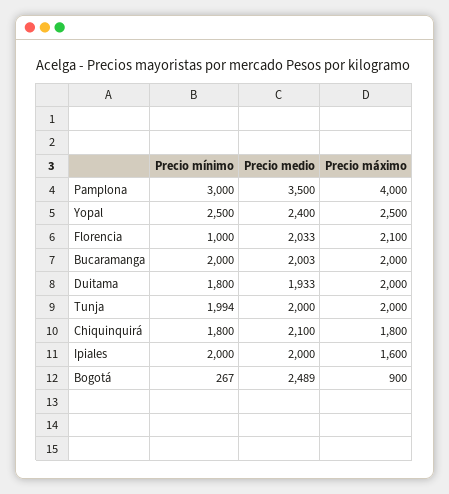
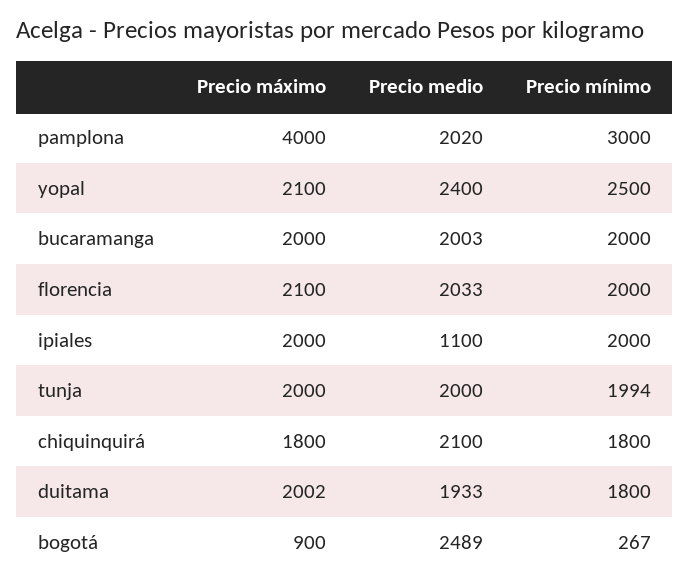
Precio medio, Pamplona: 3500 -> 2020
Precio máximo, Yopal: 2500 -> 2100
Precio mínimo, Florencia: 1000 -> 2000
Precio máximo, Duitama: 2000 -> 2002
Precio medio, Ipiales: 2000 -> 1100
Precio máximo, Ipiales: 1600 -> 2000

